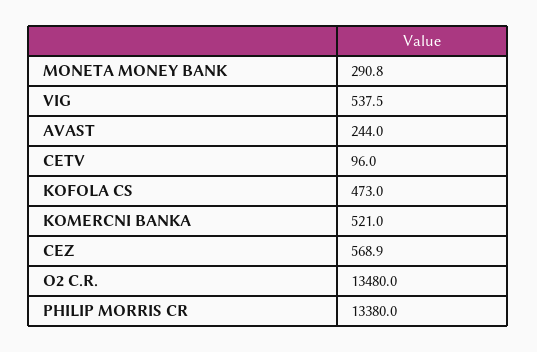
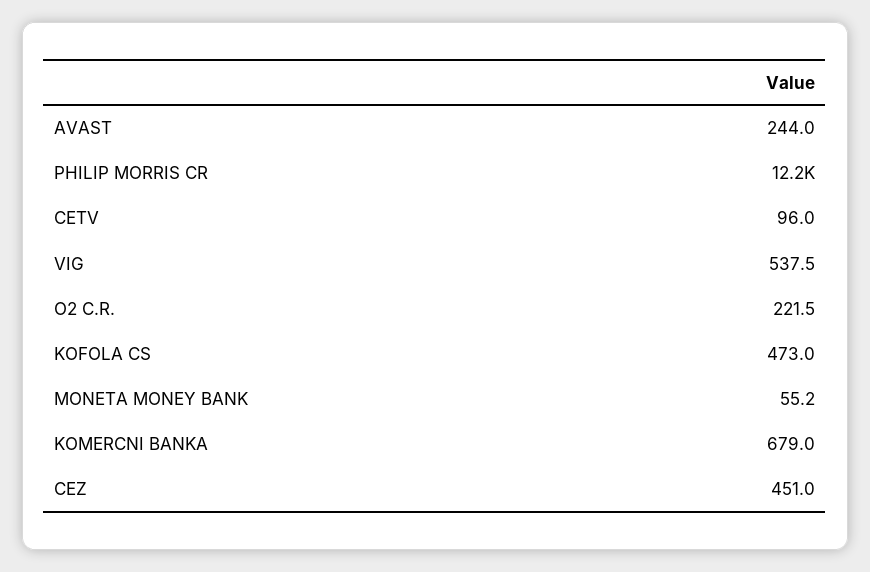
MONETA MONEY BANK: 290.8 -> 55.2
KOMERCNI BANKA: 521 -> 679
CEZ: 568.9 -> 451
O2 C.R.: 13480 -> 221.5
PHILIP MORRIS CR: 13380 -> 12200

